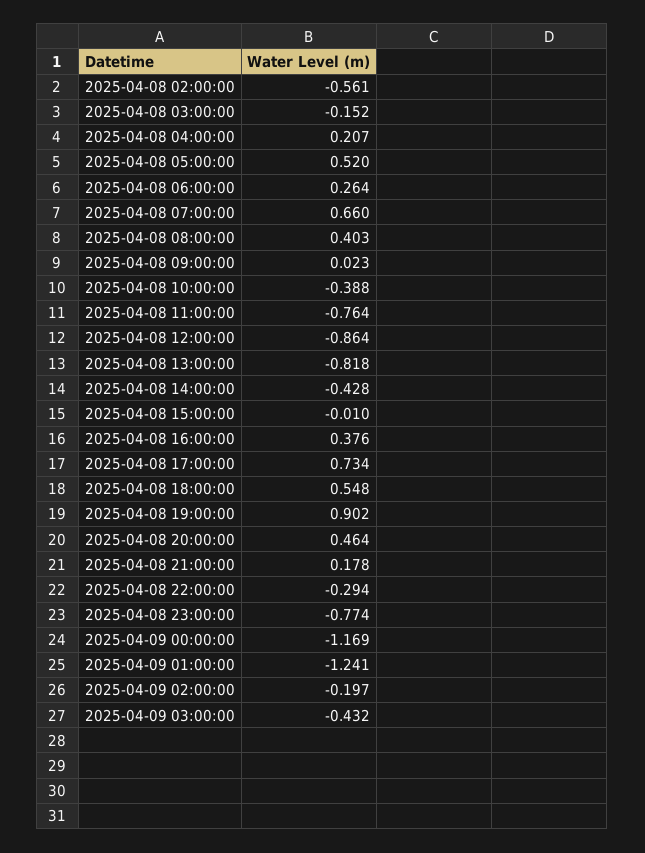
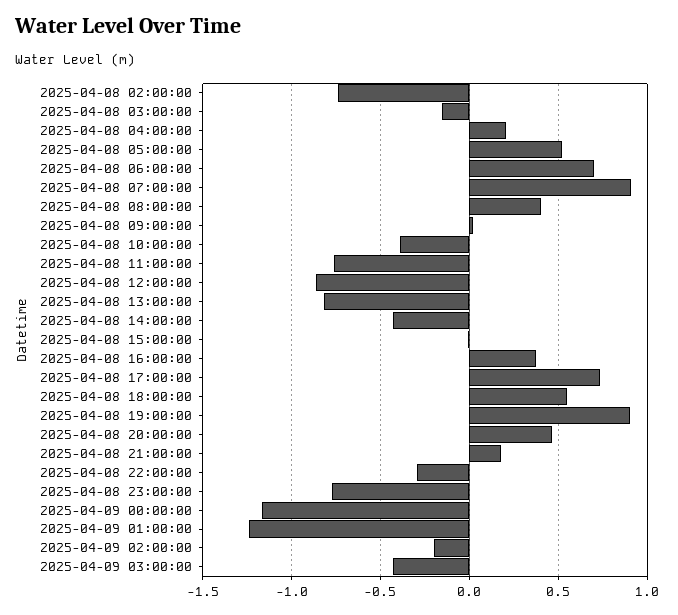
2025-04-08 02:00:00: -0.561 -> -0.75
2025-04-08 06:00:00: 0.264 -> 0.7
2025-04-08 07:00:00: 0.66 -> 0.9

